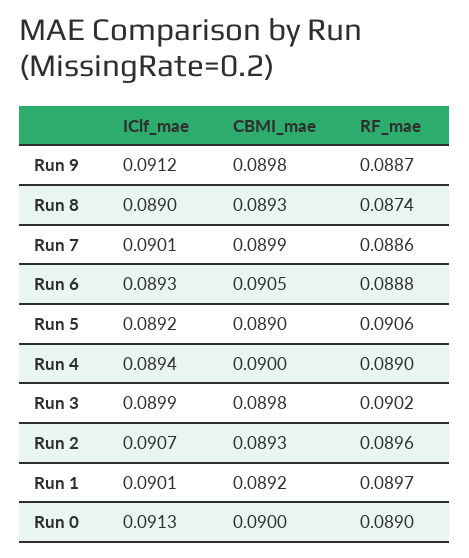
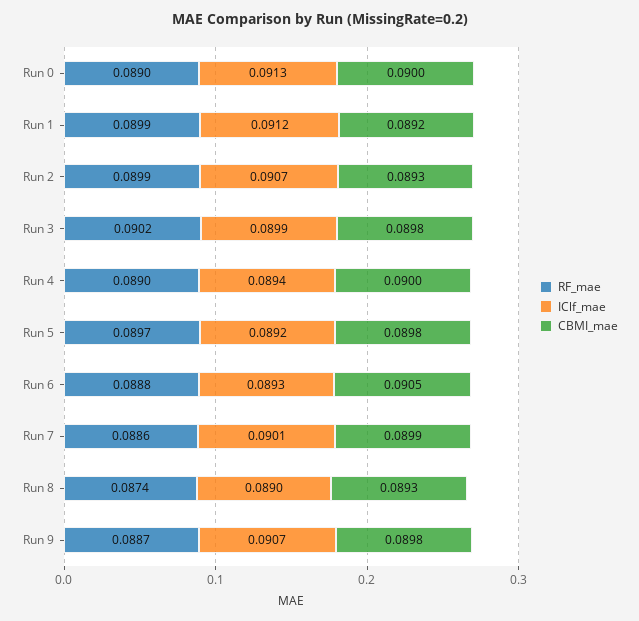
IClf_mae, Run 9: 0.0912 -> 0.0907
CBMI_mae, Run 5: 0.089 -> 0.0898
RF_mae, Run 5: 0.0906 -> 0.0897
RF_mae, Run 2: 0.0896 -> 0.0899
IClf_mae, Run 1: 0.0901 -> 0.0912
RF_mae, Run 1: 0.0897 -> 0.0899

